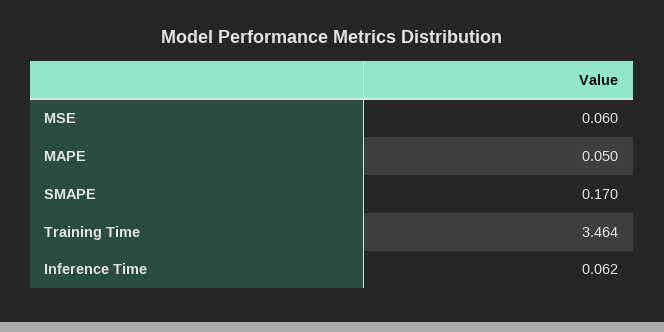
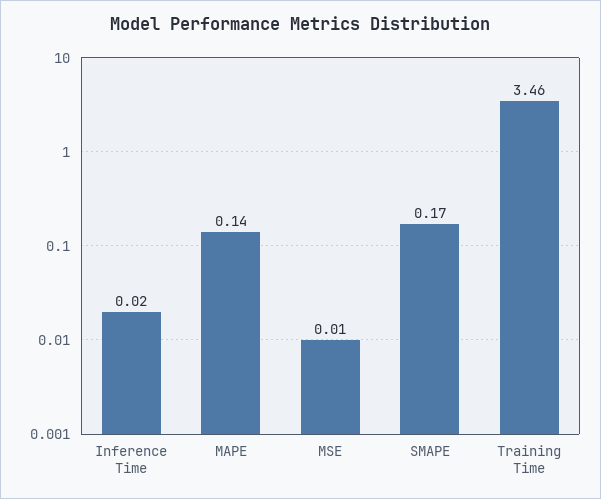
MSE: 0.06 -> 0.01
MAPE: 0.05 -> 0.14
Inference Time: 0.062 -> 0.02

